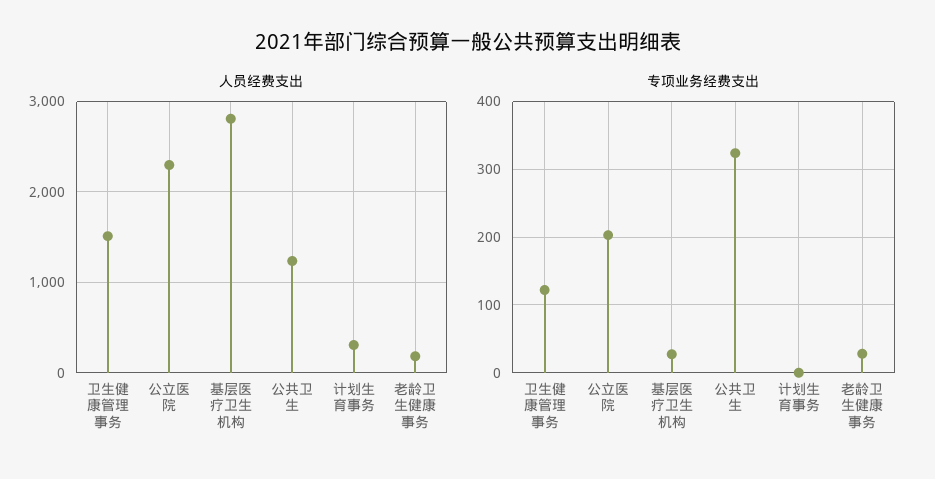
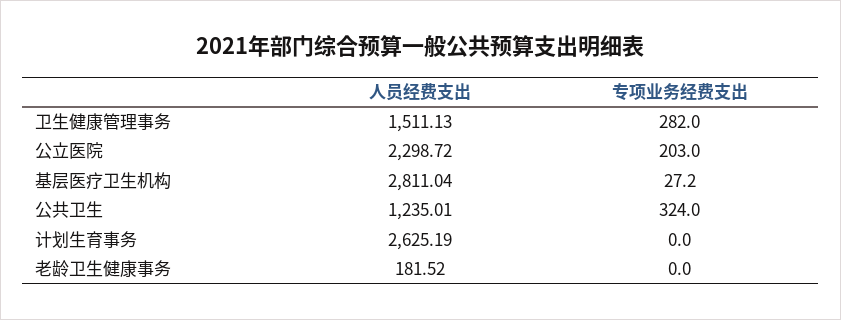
人员经费支出, 计划生育事务: 300 -> 2625.19
专项业务经费支出, 卫生健康管理事务: 120 -> 282
专项业务经费支出, 老龄卫生健康事务: 30 -> 0

